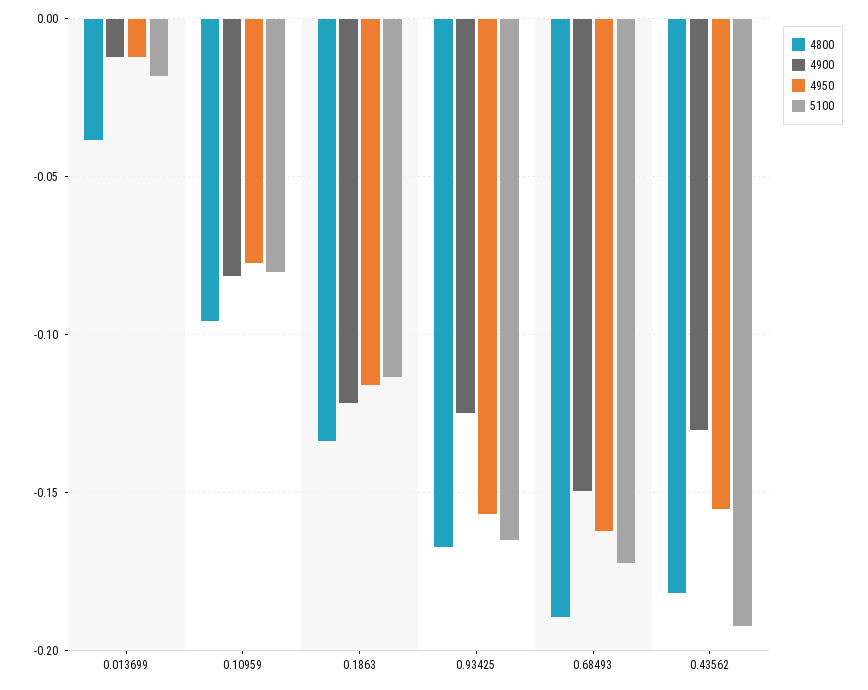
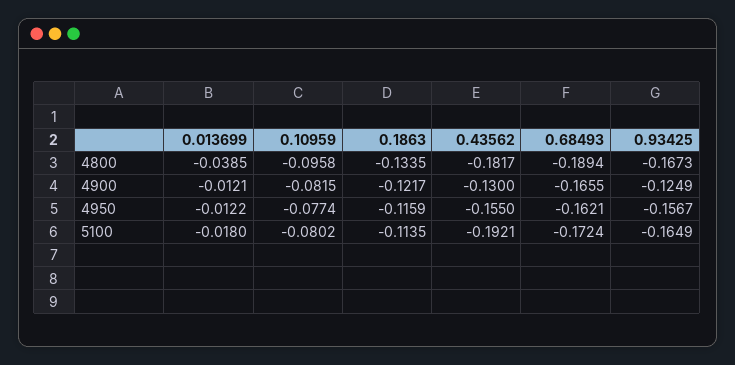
4900, 0.68493: -0.15 -> -0.1655

